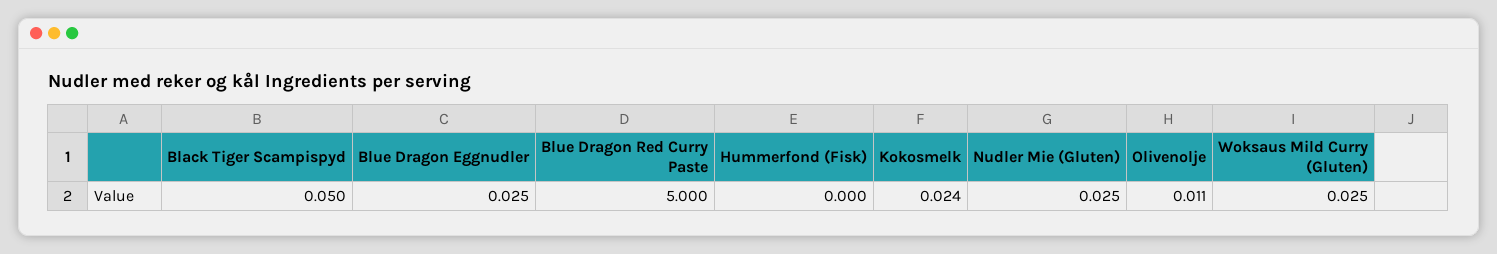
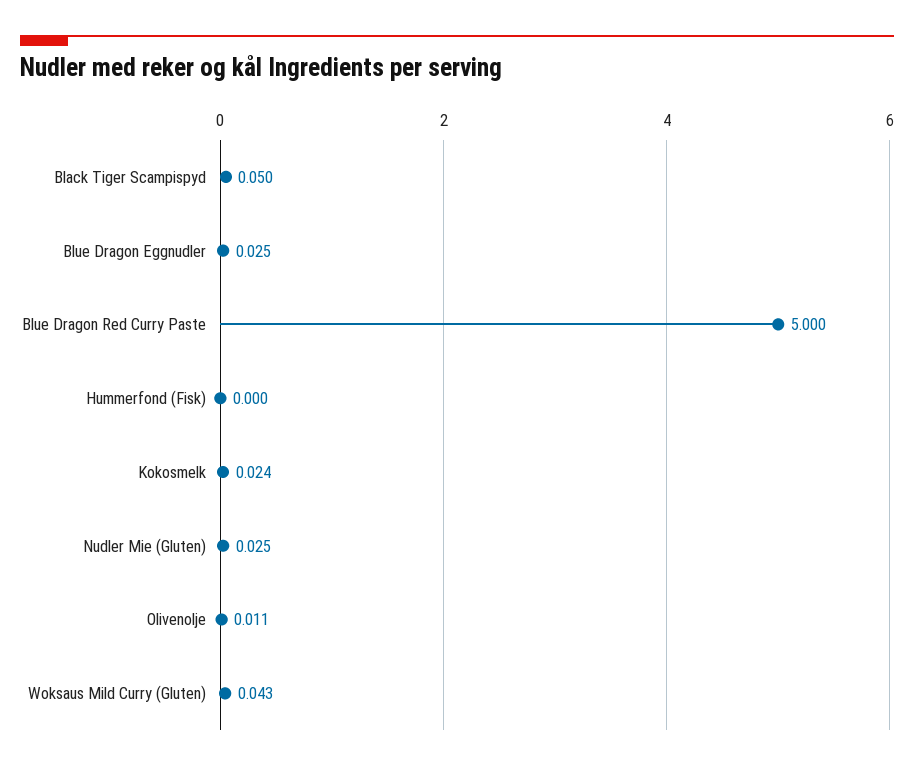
Woksaus Mild Curry (Gluten): 0.025 -> 0.043

